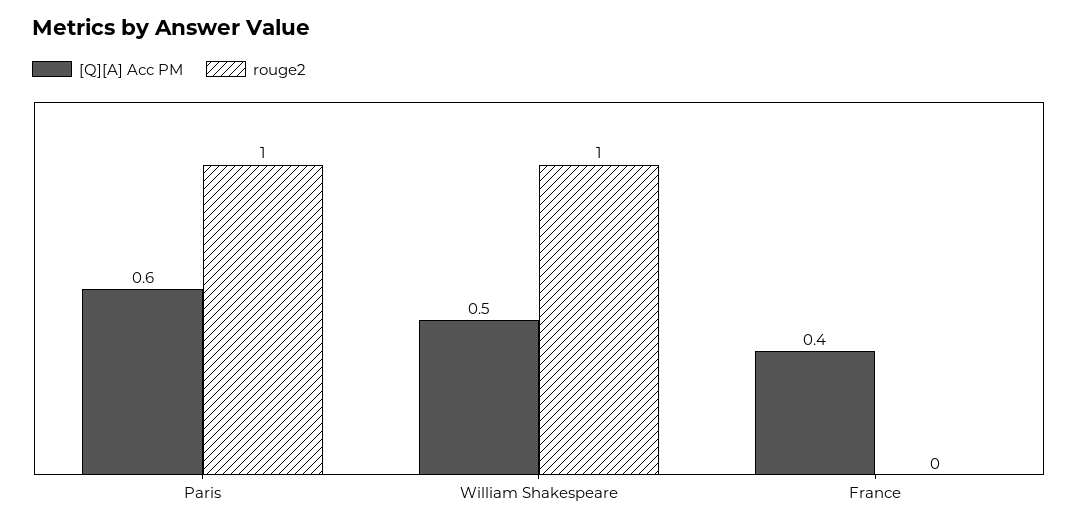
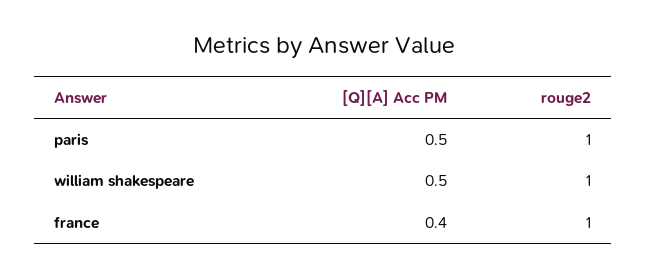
[Q][A] Acc PM, Paris: 0.6 -> 0.5
rouge2, France: 0 -> 1

